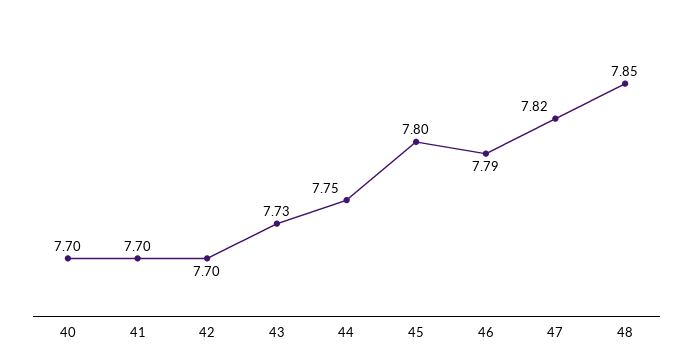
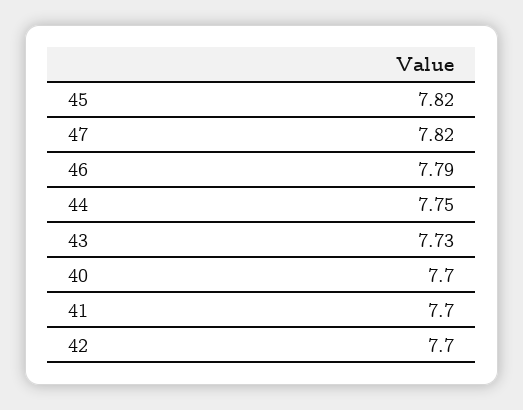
45: 7.8 -> 7.82
48: 7.85 -> none

